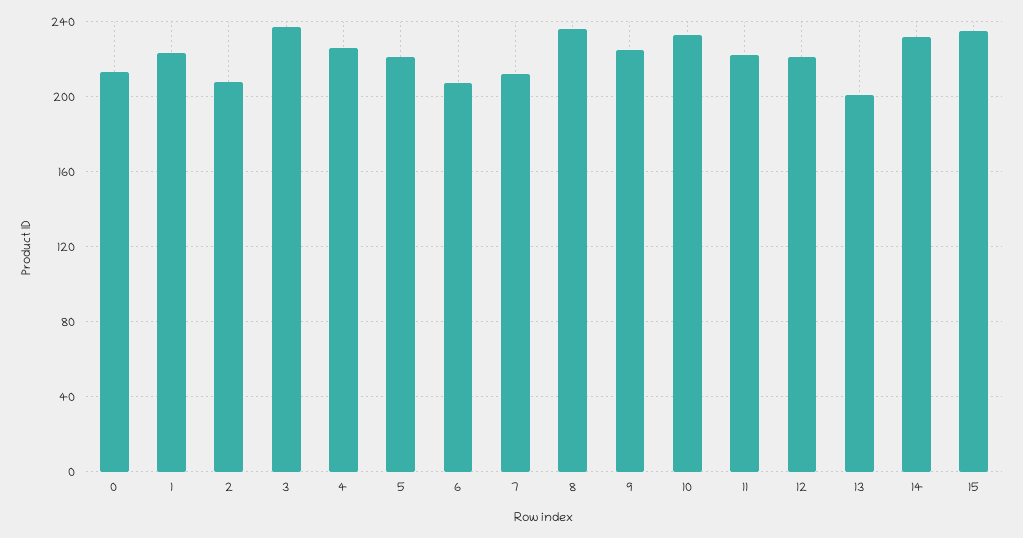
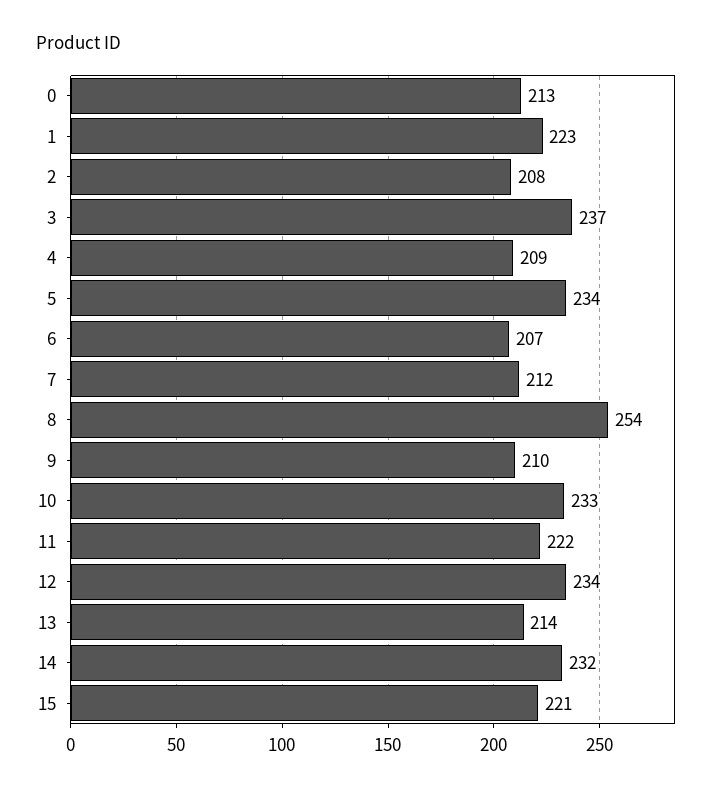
4: 225 -> 209
5: 220 -> 234
8: 235 -> 254
9: 225 -> 210
12: 220 -> 234
13: 200 -> 214
15: 235 -> 221

